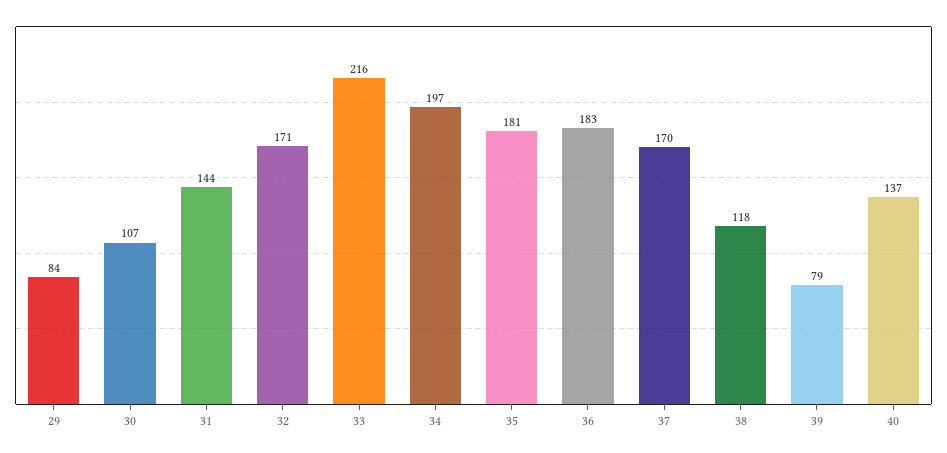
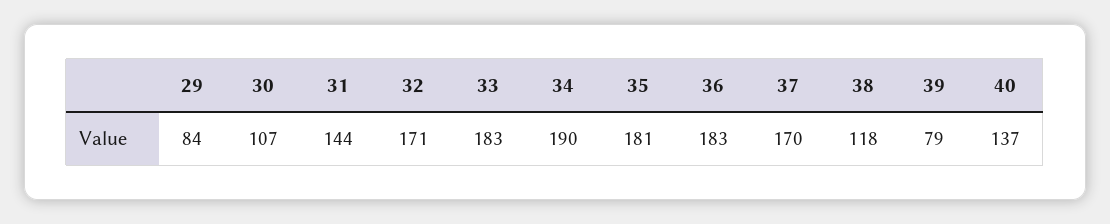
33: 216 -> 183
34: 197 -> 190

